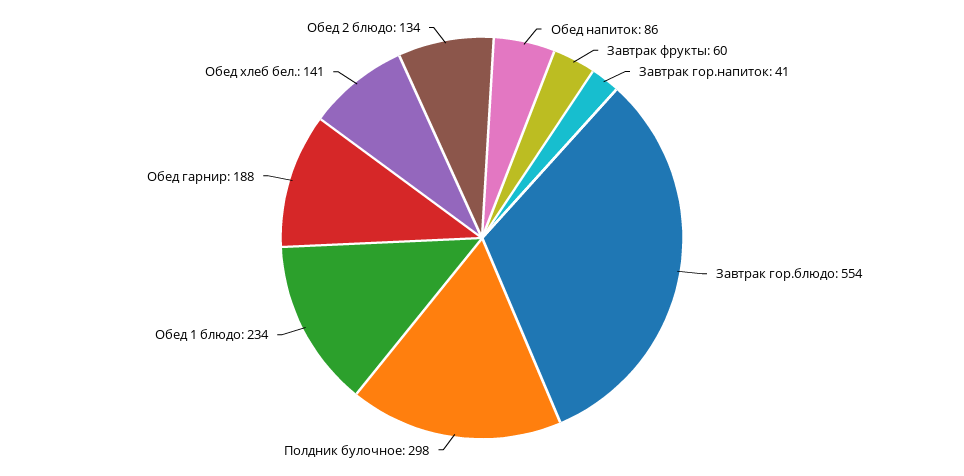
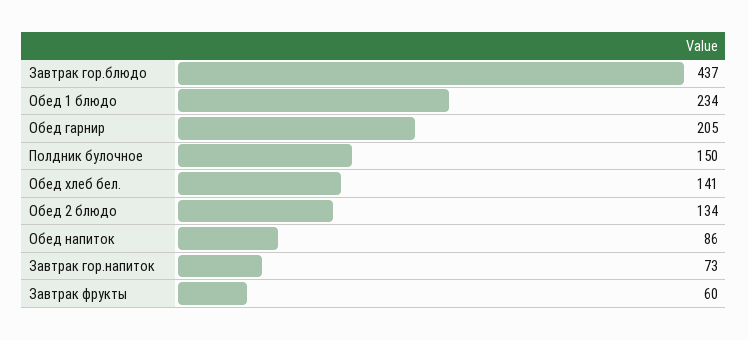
Завтрак гор.напиток: 41 -> 73
Завтрак гор.блюдо: 554 -> 437
Полдник булочное: 298 -> 150
Обед гарнир: 188 -> 205

